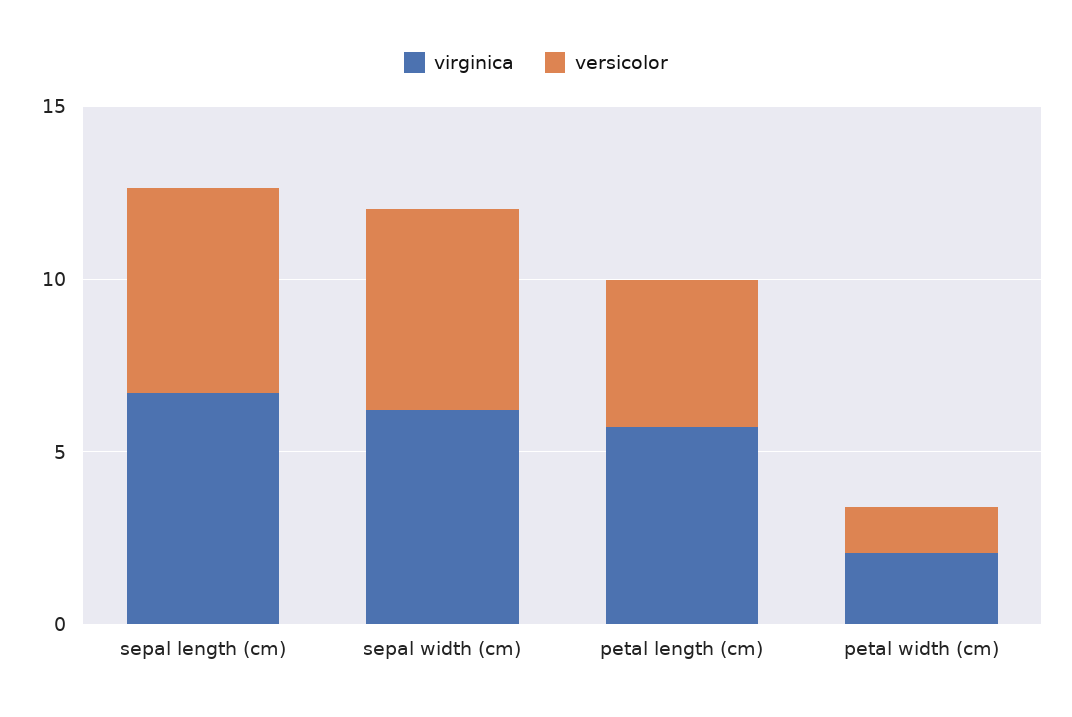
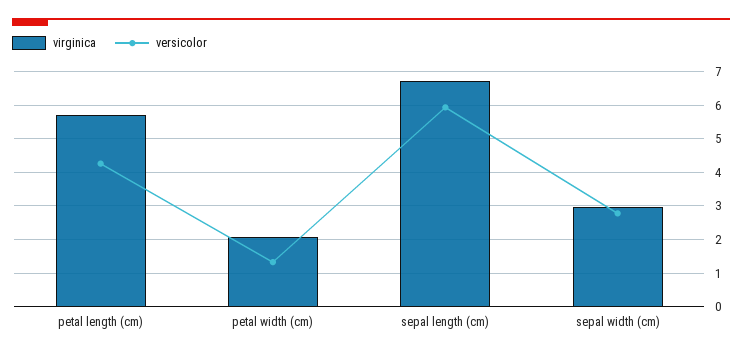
virginica, sepal width (cm): 6 -> 3
versicolor, sepal width (cm): 6 -> 2.8

